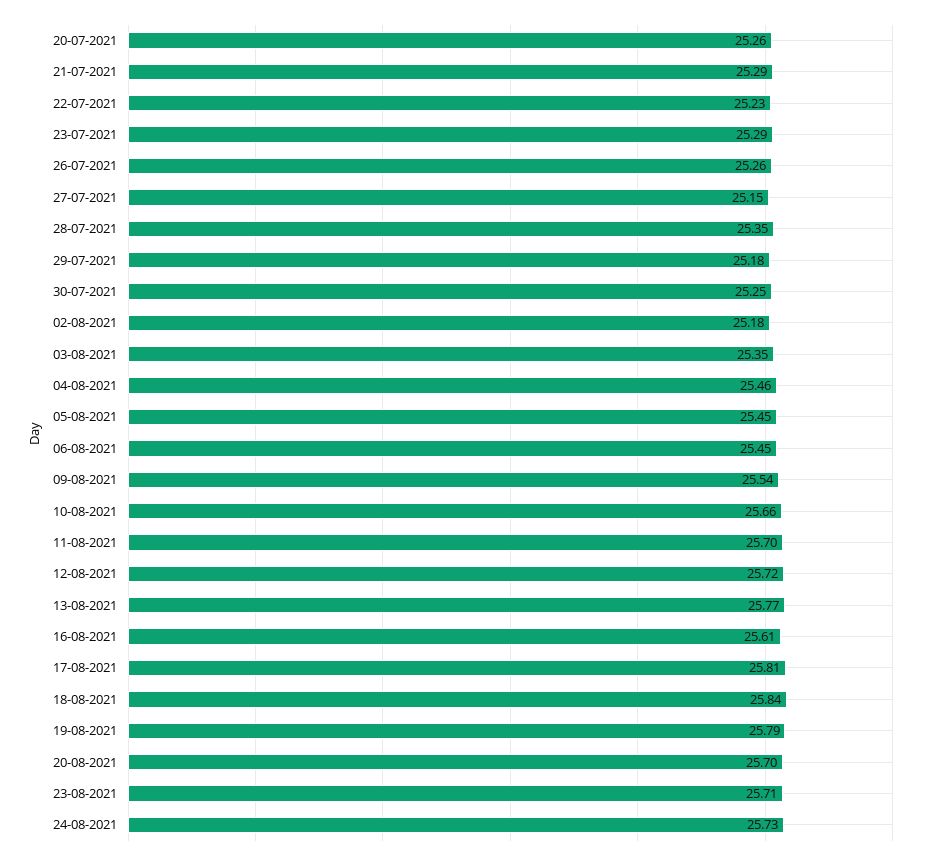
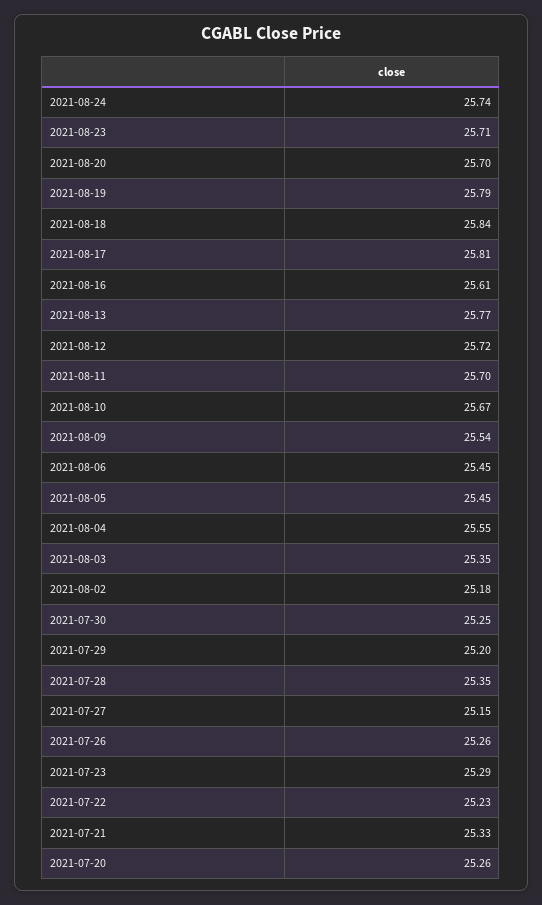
21-07-2021: 25.29 -> 25.33
29-07-2021: 25.18 -> 25.2
04-08-2021: 25.46 -> 25.55
10-08-2021: 25.66 -> 25.67
24-08-2021: 25.73 -> 25.74

